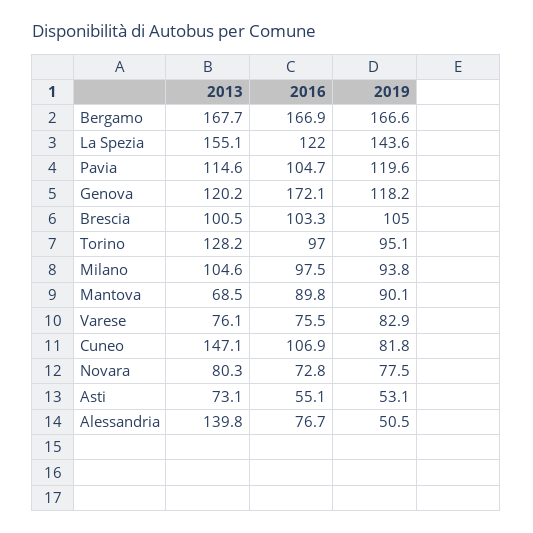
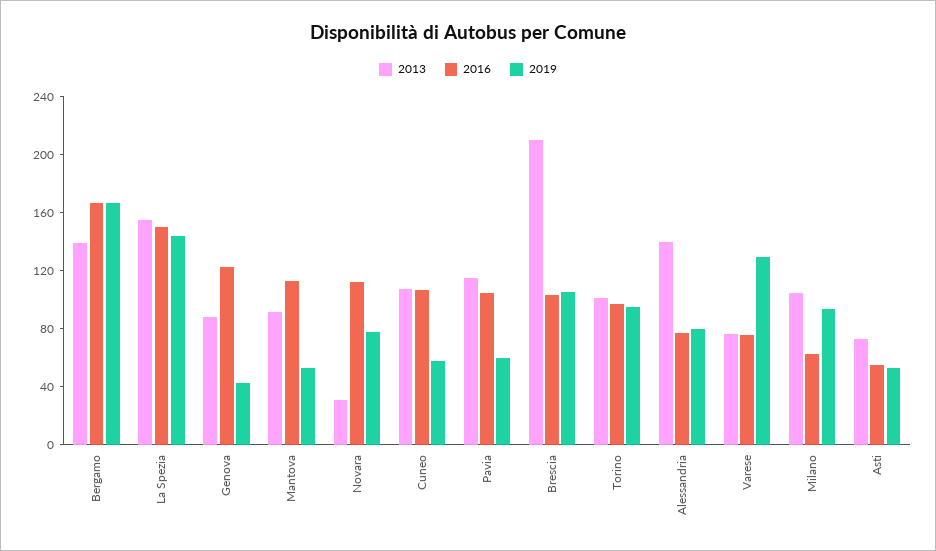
2013, Bergamo: 167.7 -> 140
2016, La Spezia: 122 -> 150
2019, Pavia: 119.6 -> 60
2013, Genova: 120.2 -> 90
2016, Genova: 172.1 -> 120
2019, Genova: 118.2 -> 40
2013, Brescia: 100.5 -> 210
2013, Torino: 128.2 -> 100
2016, Milano: 97.5 -> 60
2013, Mantova: 68.5 -> 90
2016, Mantova: 89.8 -> 110
2019, Mantova: 90.1 -> 50
2019, Varese: 82.9 -> 130
2013, Cuneo: 147.1 -> 110
2019, Cuneo: 81.8 -> 60
2013, Novara: 80.3 -> 30
2016, Novara: 72.8 -> 110
2019, Alessandria: 50.5 -> 80

